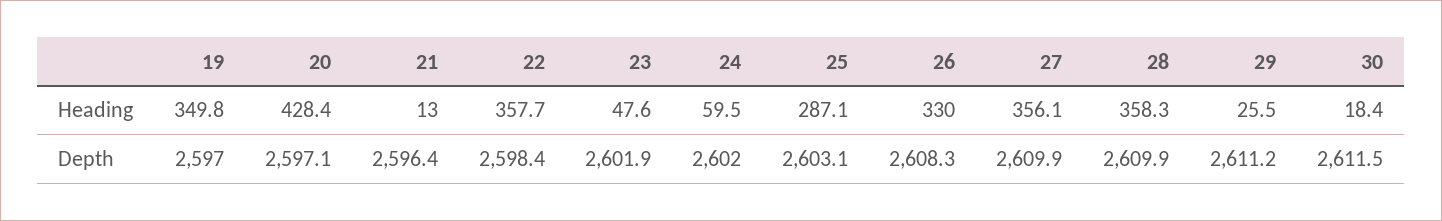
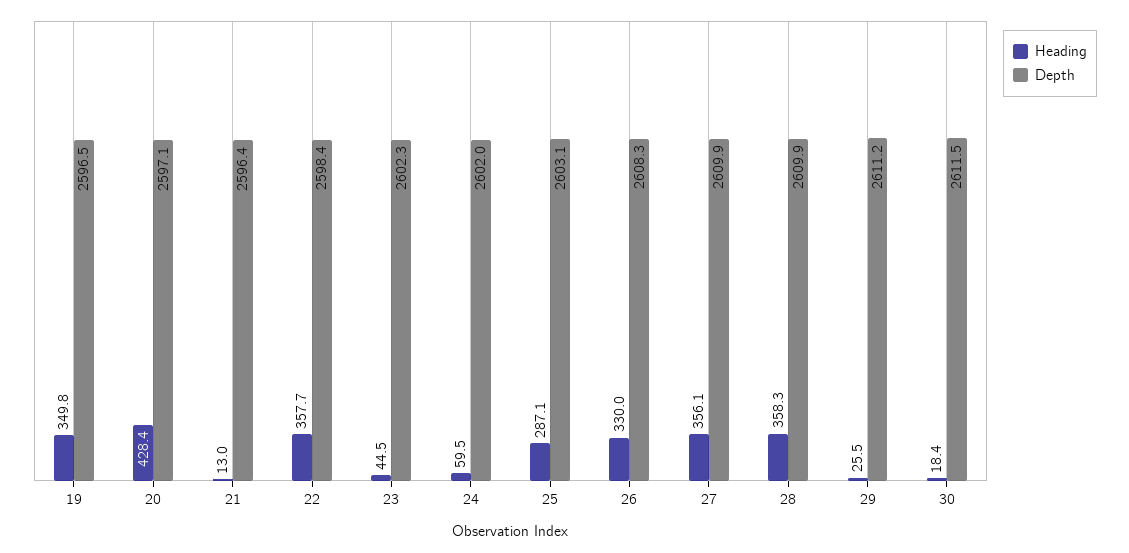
Heading, 23: 47.6 -> 44.5
Depth, 19: 2597 -> 2596.5
Depth, 23: 2601.9 -> 2602.3

